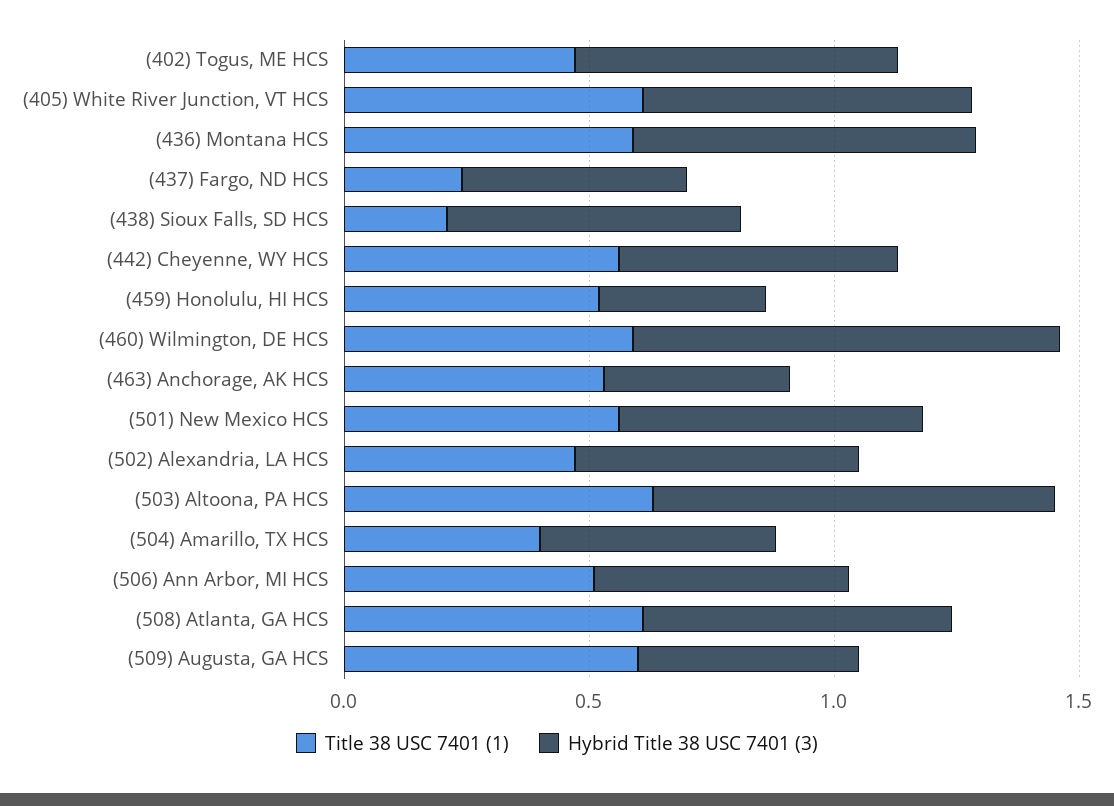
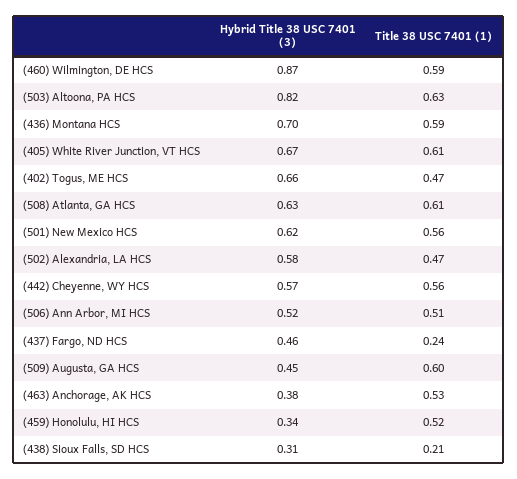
Hybrid Title 38 USC 7401 (3), (438) Sioux Falls, SD HCS: 0.6 -> 0.31
Title 38 USC 7401 (1), (504) Amarillo, TX HCS: 0.4 -> none
Hybrid Title 38 USC 7401 (3), (504) Amarillo, TX HCS: 0.5 -> none

